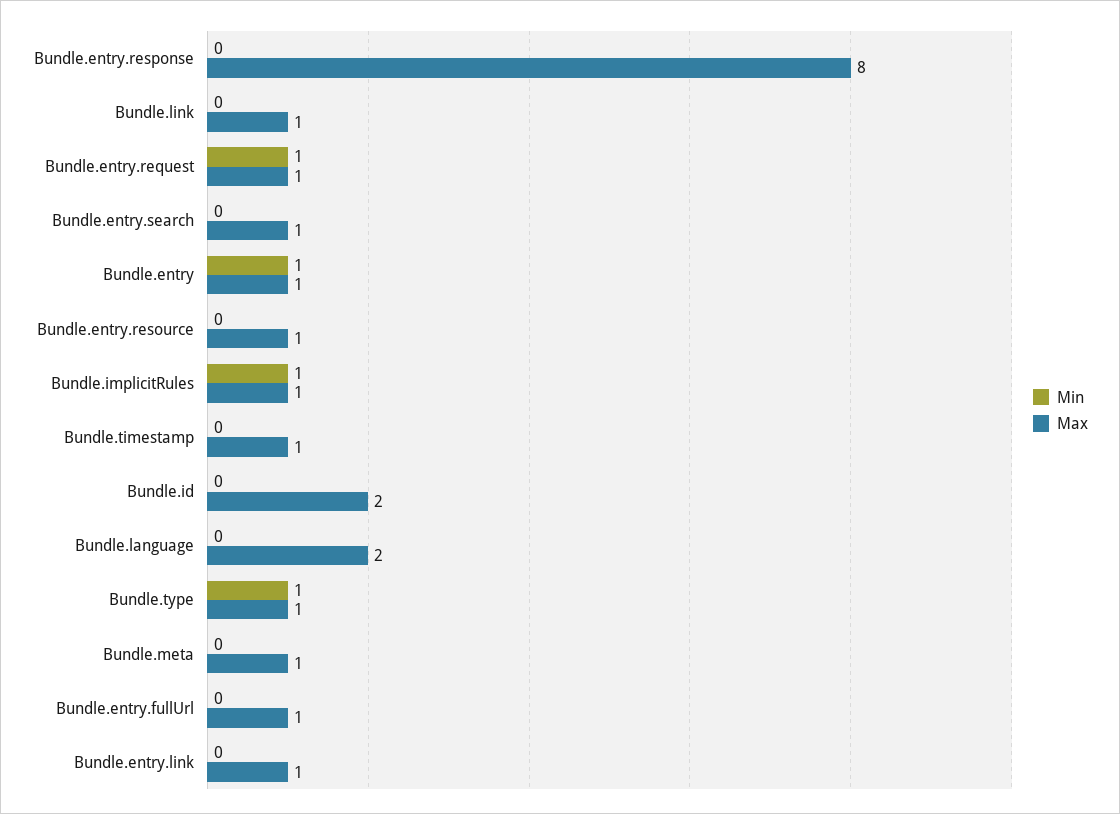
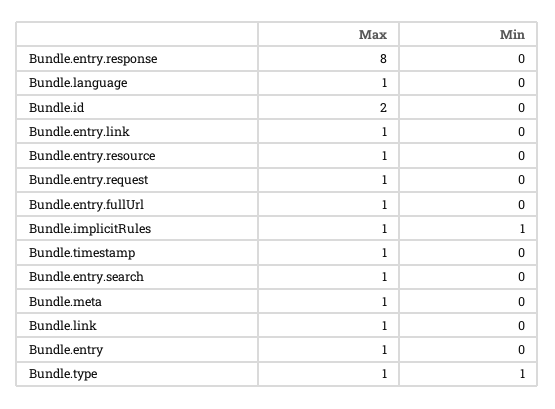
Min, Bundle.entry.request: 1 -> 0
Min, Bundle.entry: 1 -> 0
Max, Bundle.language: 2 -> 1

